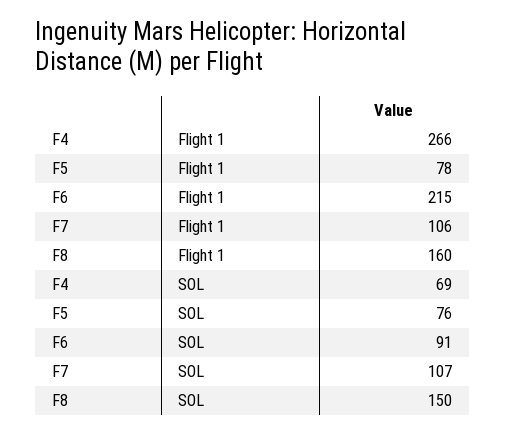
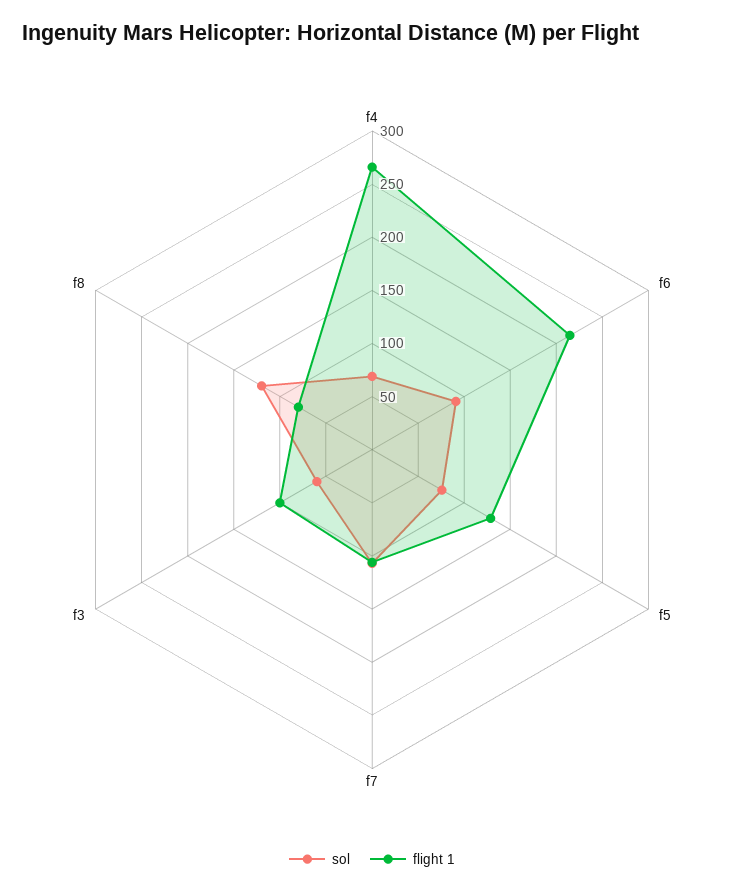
Flight 1, F5: 78 -> 130
Flight 1, F8: 160 -> 80
SOL, F8: 150 -> 120
SOL, f3: none -> 60
Flight 1, f3: none -> 100

